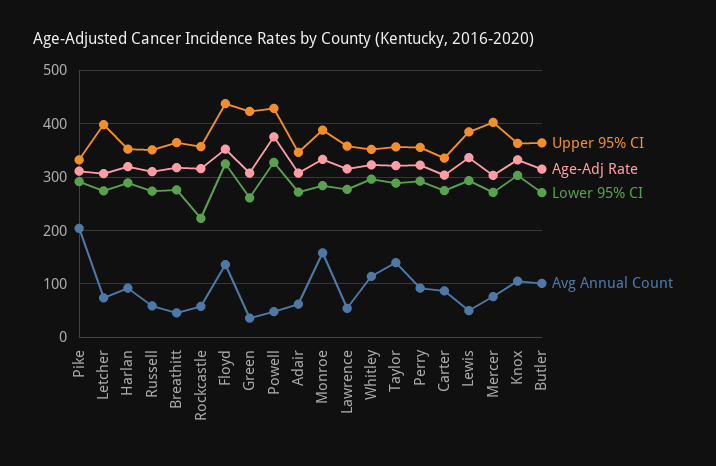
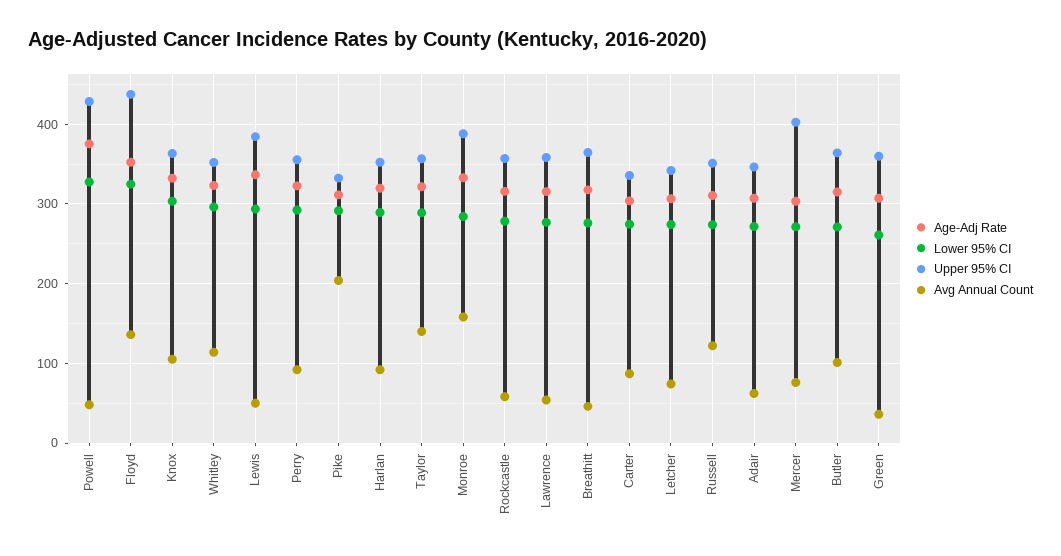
Upper 95% CI, Letcher: 400 -> 340
Avg Annual Count, Russell: 60 -> 120
Lower 95% CI, Rockcastle: 220 -> 280
Upper 95% CI, Green: 420 -> 360

